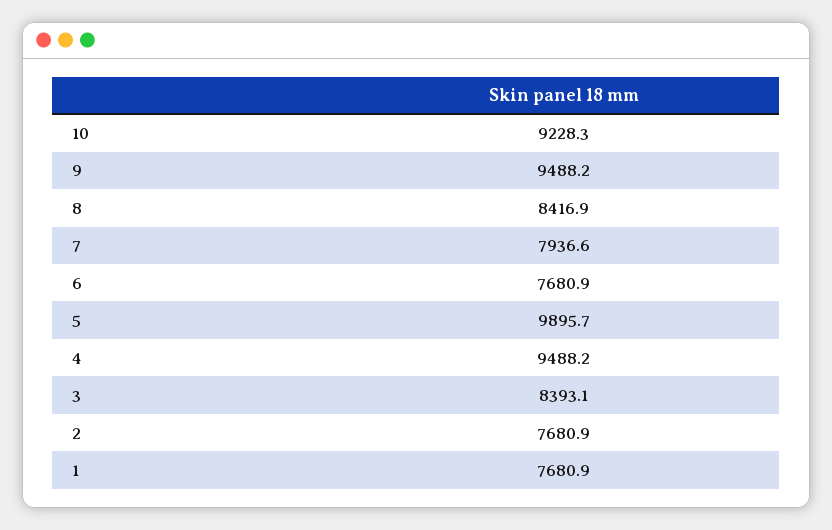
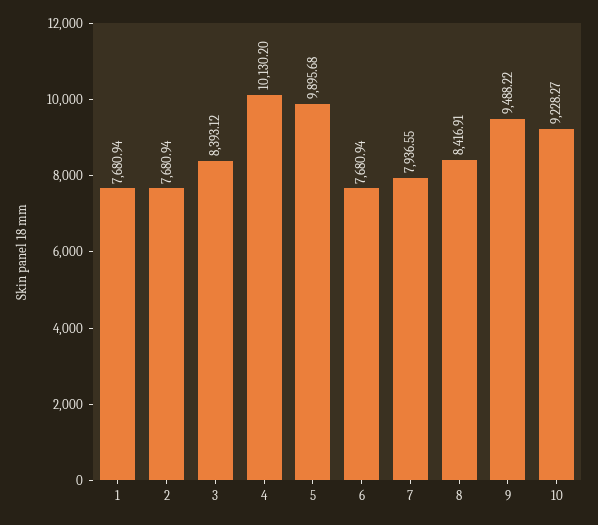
4: 9488.2 -> 10130.2

